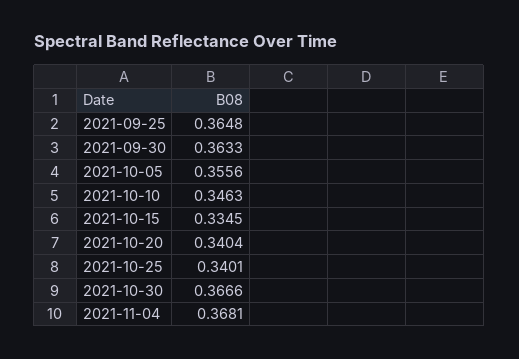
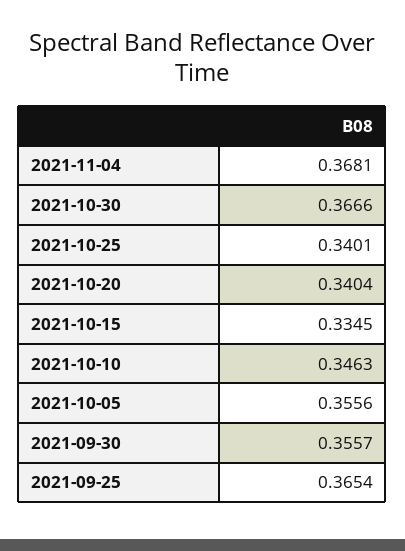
2021-09-25: 0.3648 -> 0.3654
2021-09-30: 0.3633 -> 0.3557

